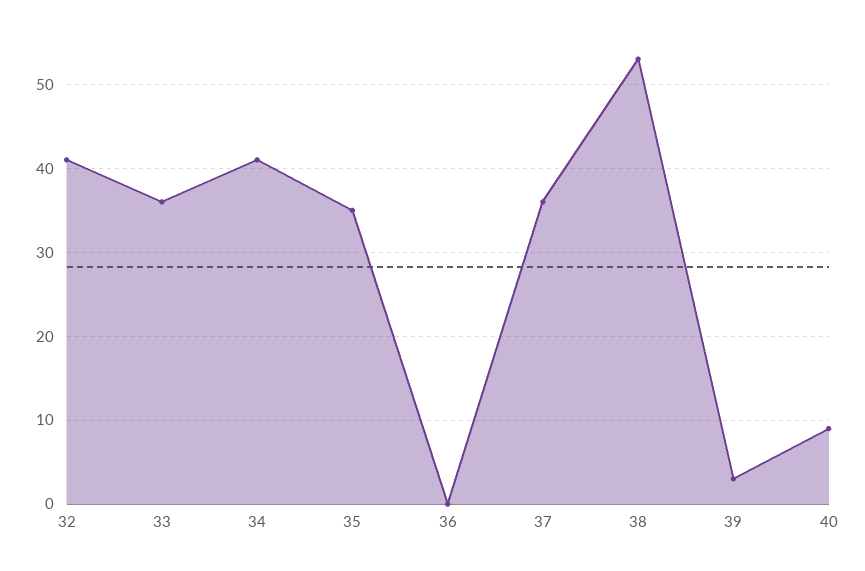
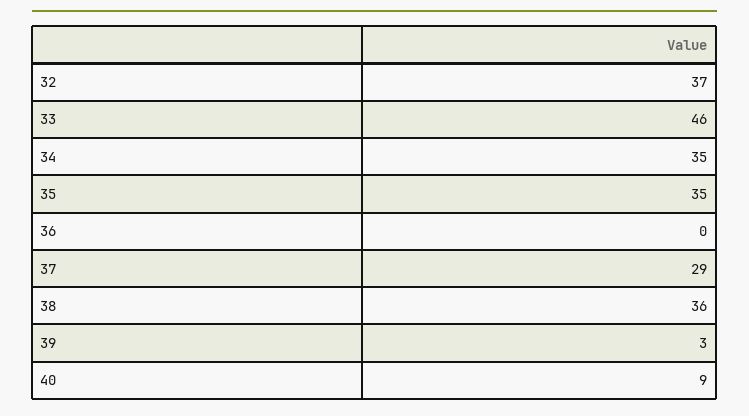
32: 41 -> 37
33: 36 -> 46
34: 41 -> 35
37: 36 -> 29
38: 53 -> 36

